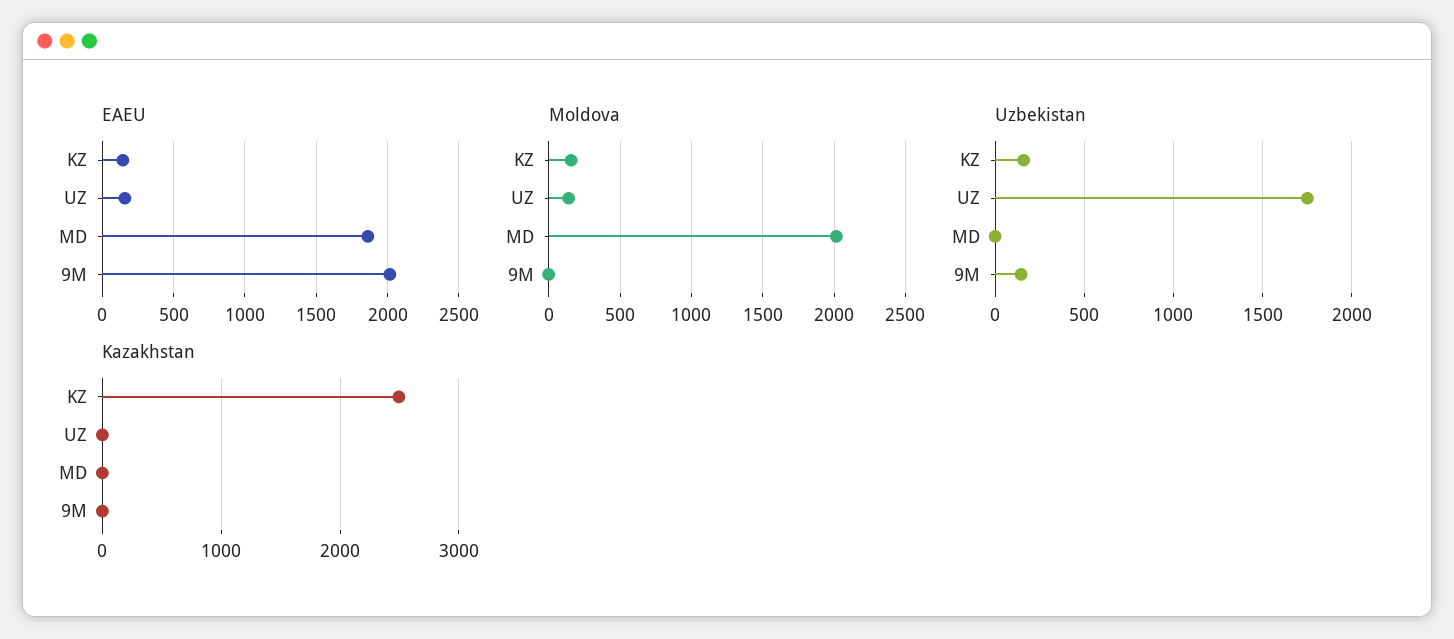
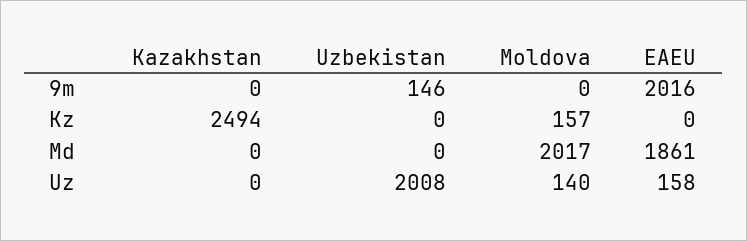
EAEU, KZ: 150 -> 0
Uzbekistan, KZ: 150 -> 0
Uzbekistan, UZ: 1750 -> 2008

